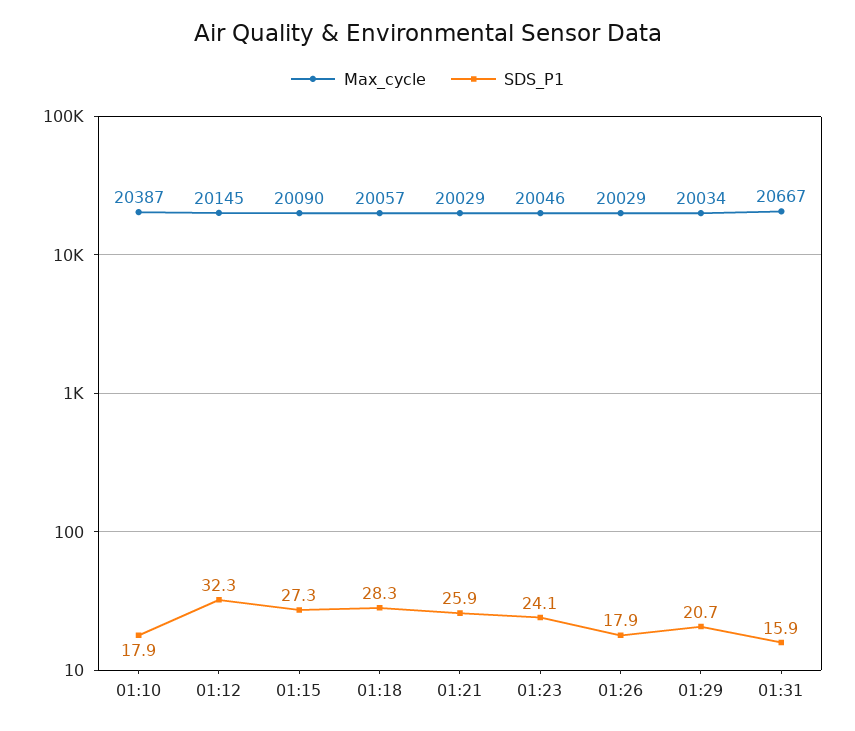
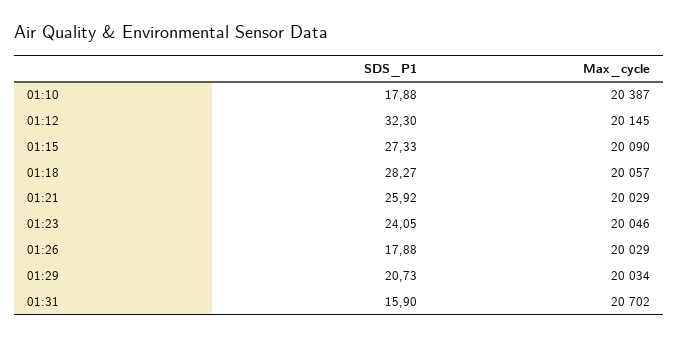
Max_cycle, 01:31: 20667 -> 20702

